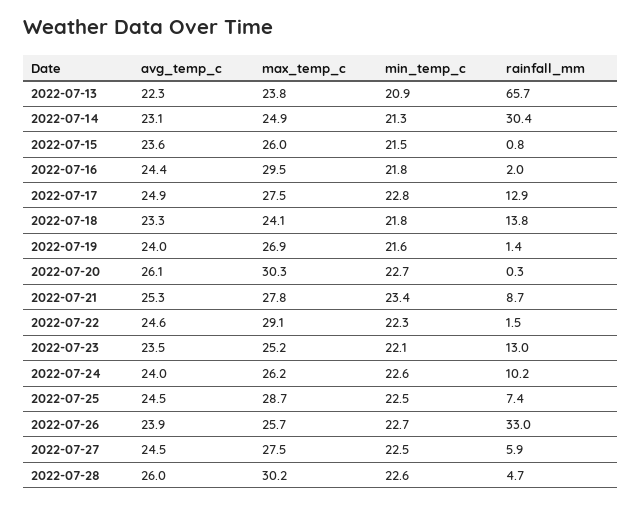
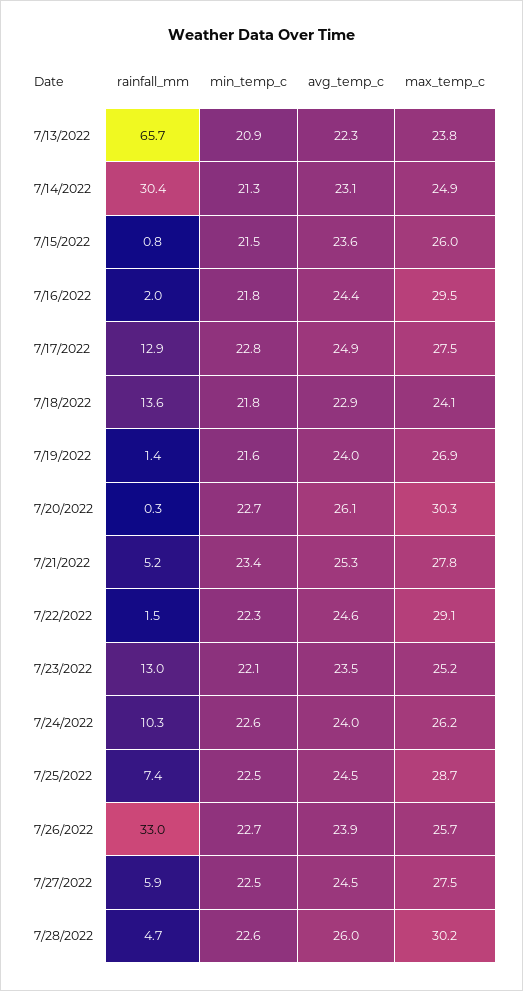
avg_temp_c, 2022-07-18: 23.3 -> 22.9
rainfall_mm, 2022-07-18: 13.8 -> 13.6
rainfall_mm, 2022-07-21: 8.7 -> 5.2
rainfall_mm, 2022-07-24: 10.2 -> 10.3

